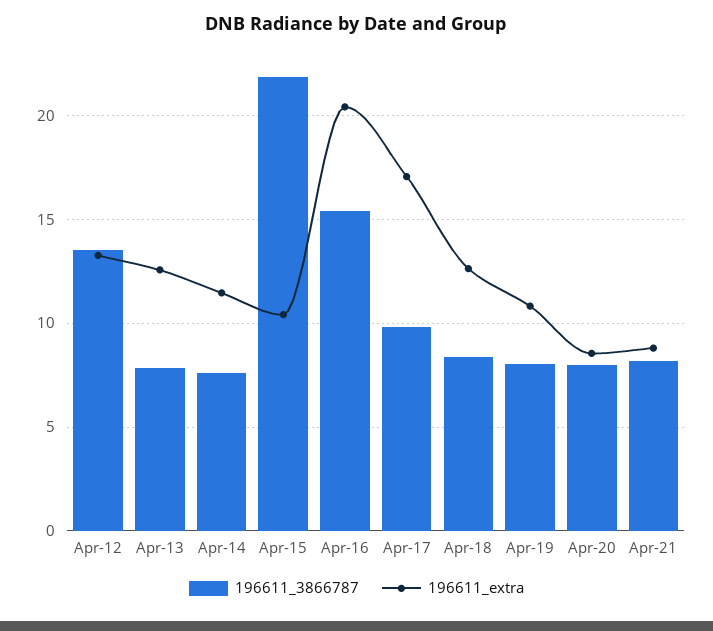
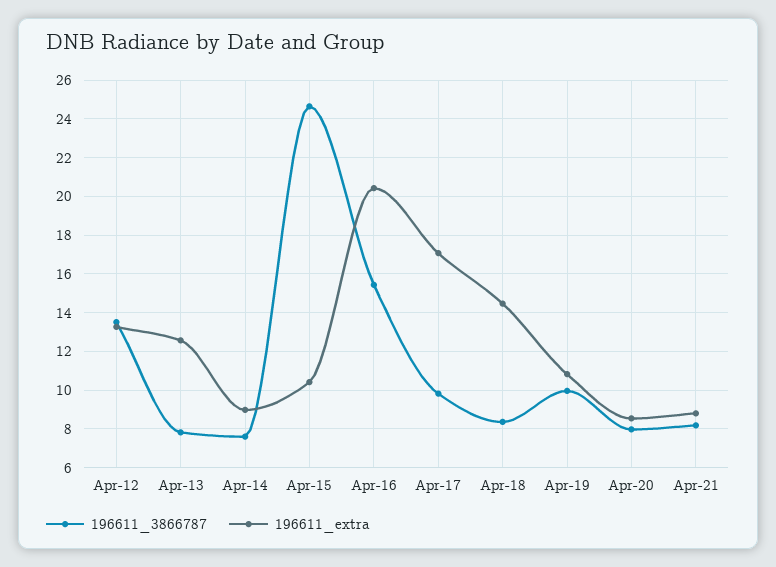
196611_extra, Apr-14: 11.5 -> 9
196611_3866787, Apr-15: 22 -> 24.5
196611_extra, Apr-18: 12.5 -> 14.5
196611_3866787, Apr-19: 8 -> 10

